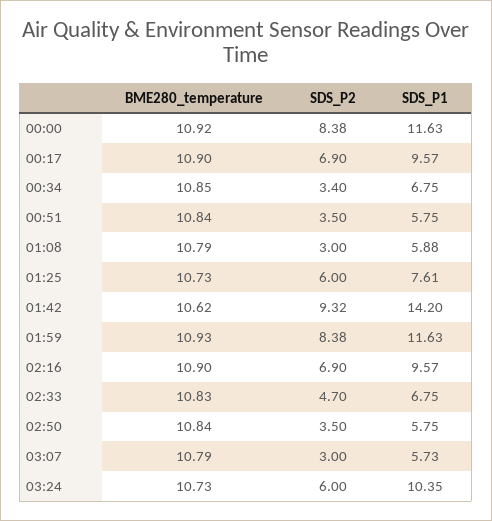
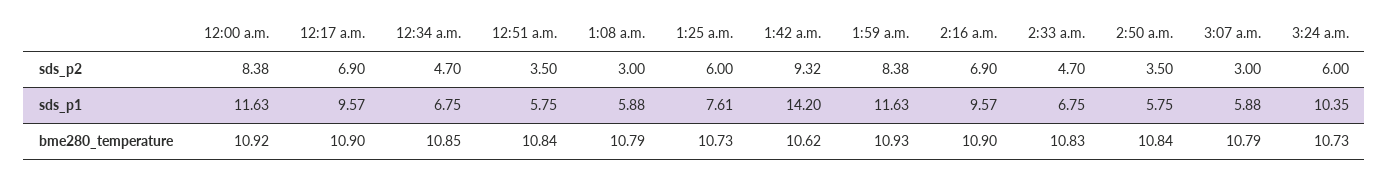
SDS_P2, 00:34: 3.4 -> 4.7
SDS_P1, 03:07: 5.73 -> 5.88

